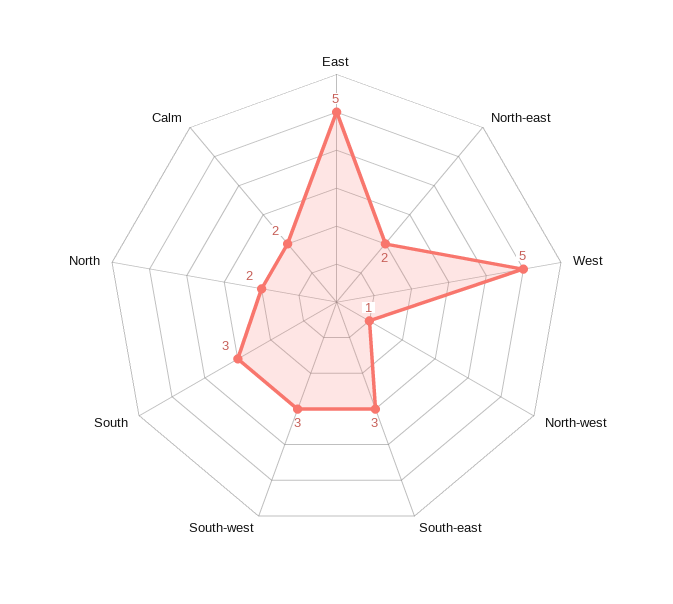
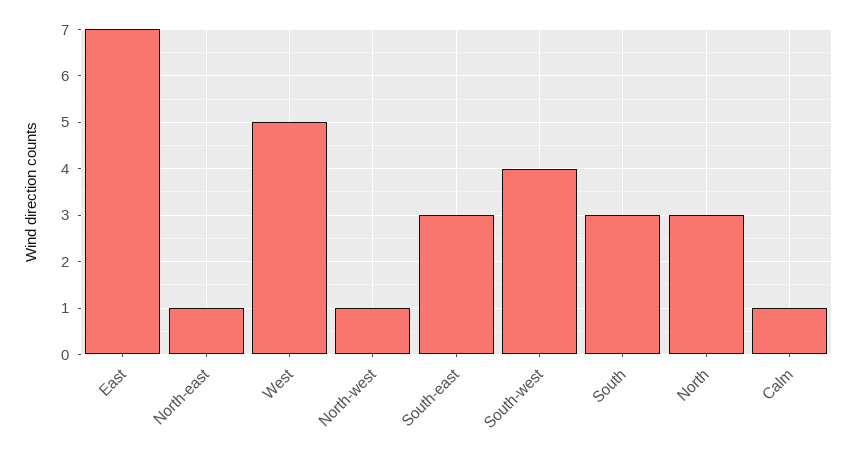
East: 5 -> 7
North-east: 2 -> 1
South-west: 3 -> 4
North: 2 -> 3
Calm: 2 -> 1

